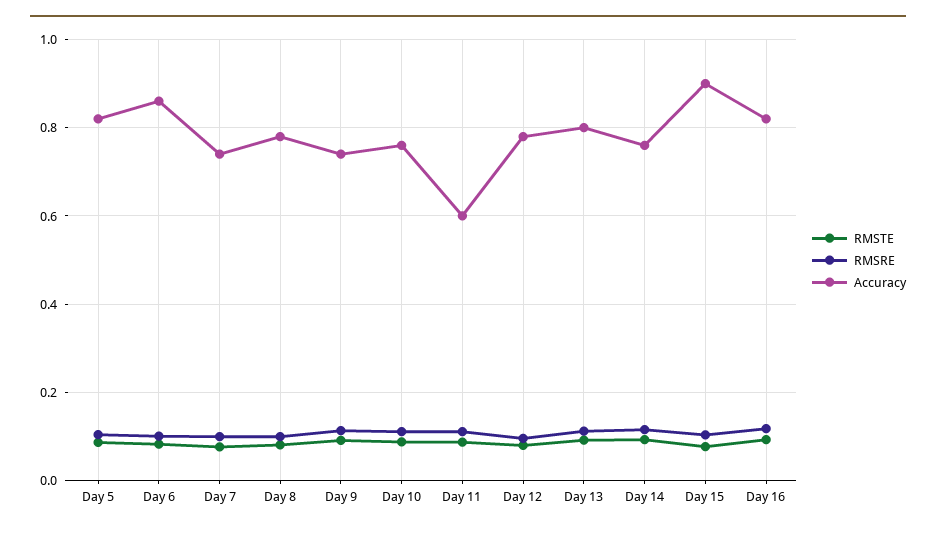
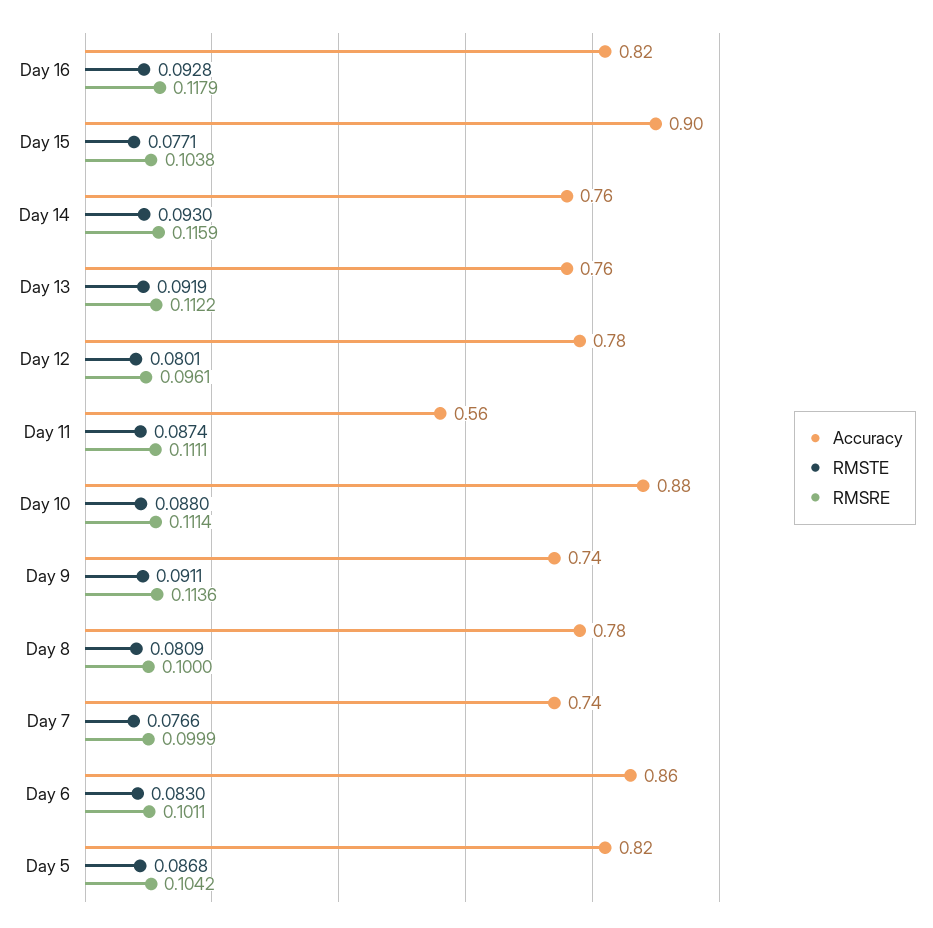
Accuracy, Day 10: 0.76 -> 0.88
Accuracy, Day 11: 0.6 -> 0.56
Accuracy, Day 13: 0.8 -> 0.76

